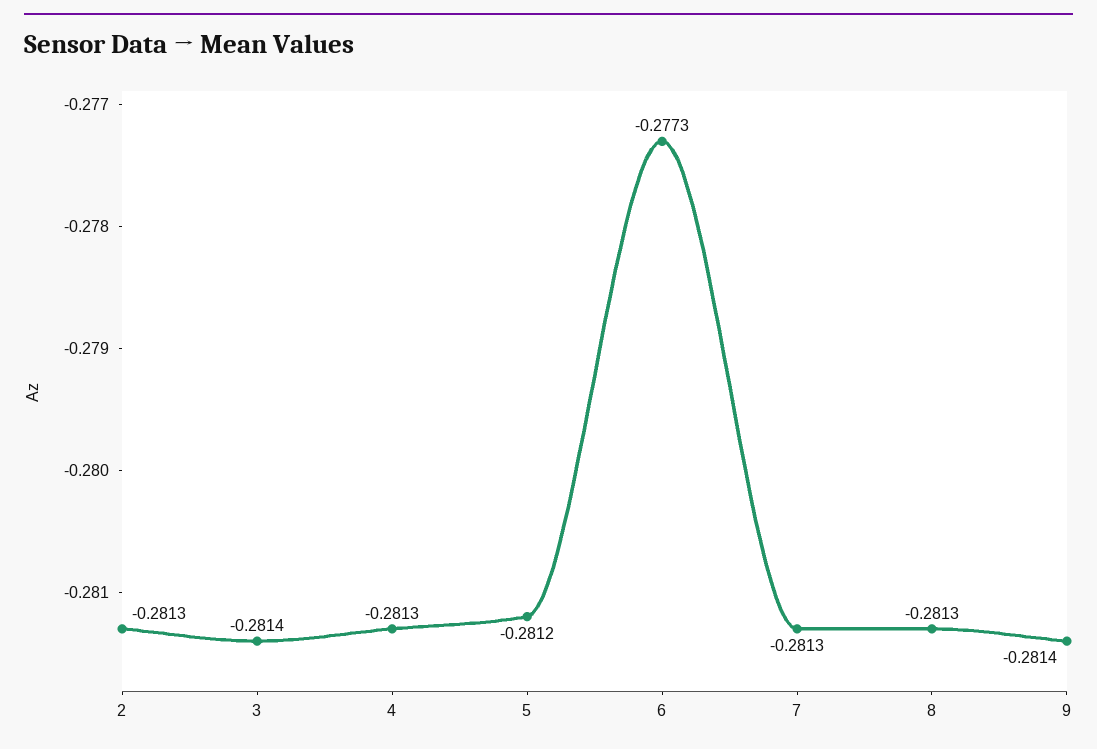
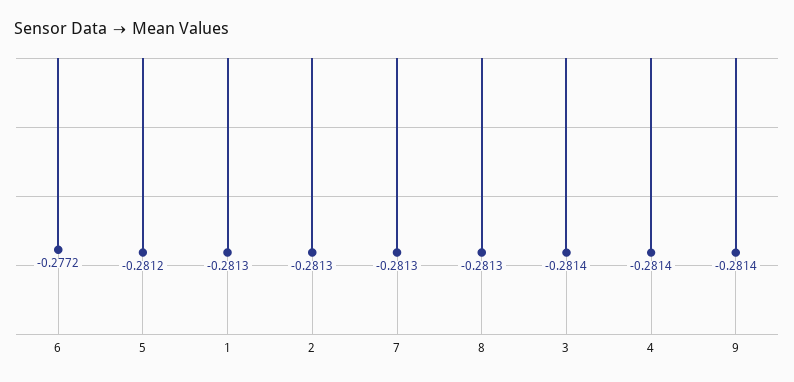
4: -0.2813 -> -0.2814
6: -0.2773 -> -0.2772
1: none -> -0.2813

